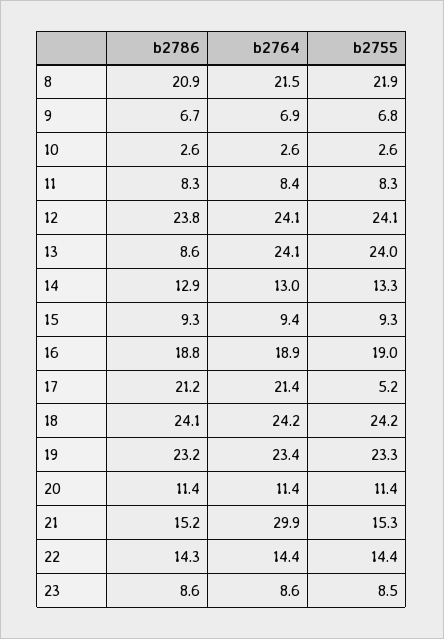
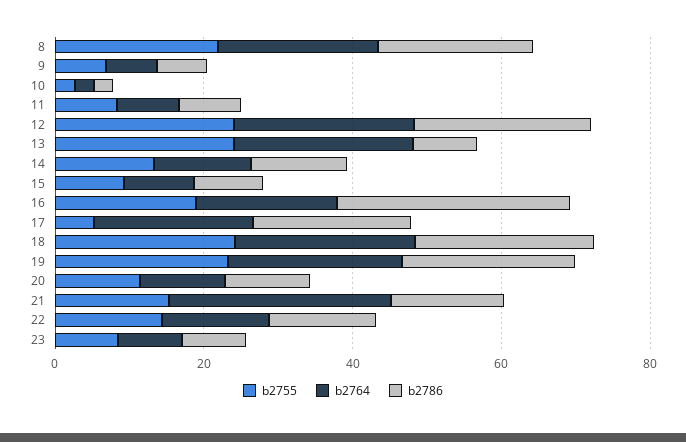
b2786, 16: 18.8 -> 30

